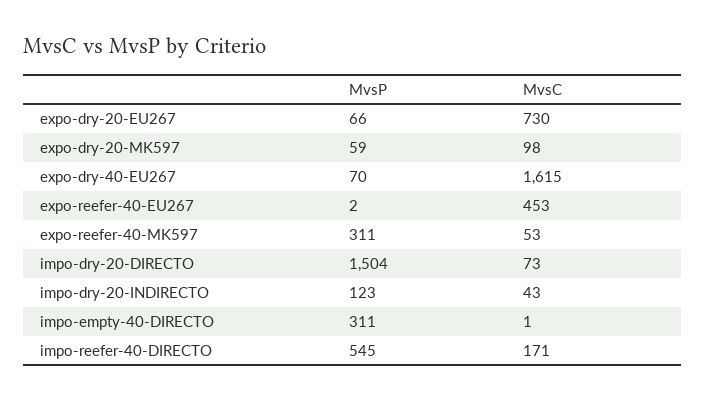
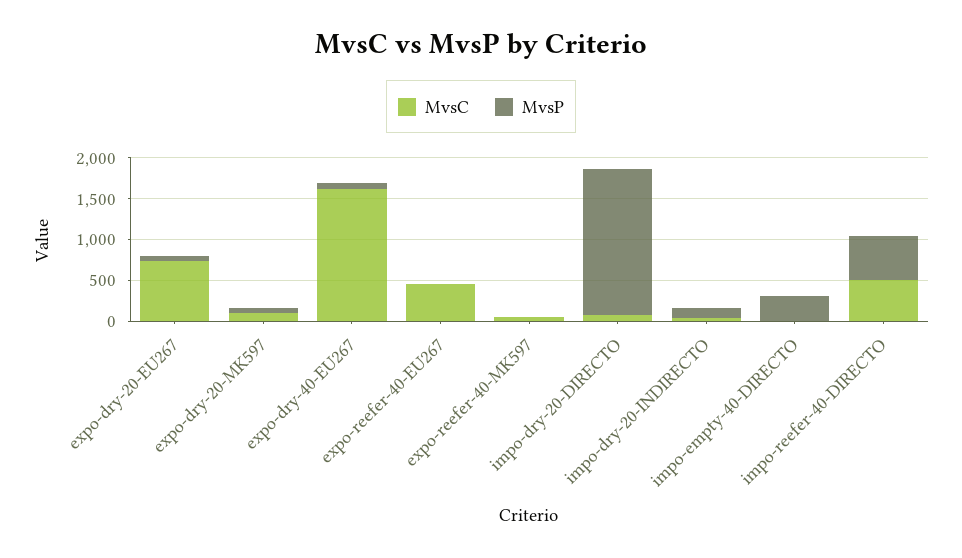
MvsP, expo-reefer-40-MK597: 311 -> 0
MvsP, impo-dry-20-DIRECTO: 1504 -> 1800
MvsC, impo-reefer-40-DIRECTO: 171 -> 500

